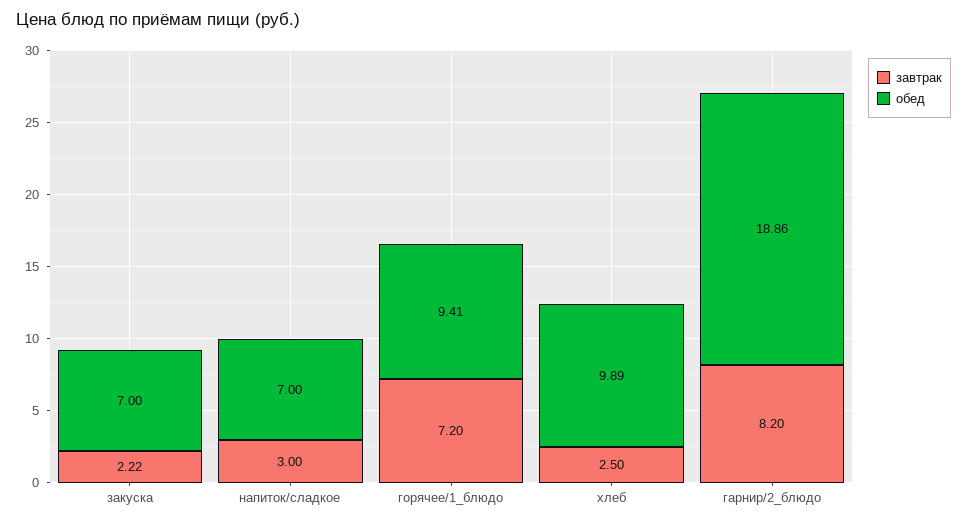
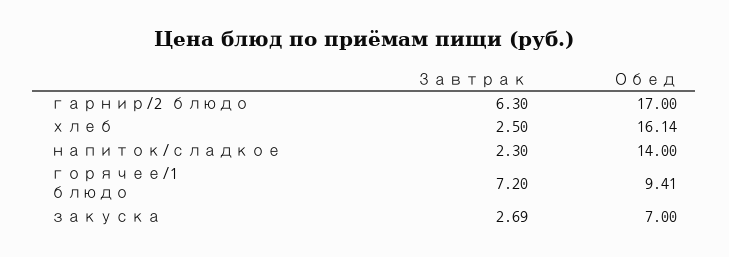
завтрак, закуска: 2.22 -> 2.69
завтрак, напиток/сладкое: 3 -> 2.3
обед, напиток/сладкое: 7 -> 14
обед, хлеб: 9.89 -> 16.14
завтрак, гарнир/2_блюдо: 8.2 -> 6.3
обед, гарнир/2_блюдо: 18.86 -> 17

